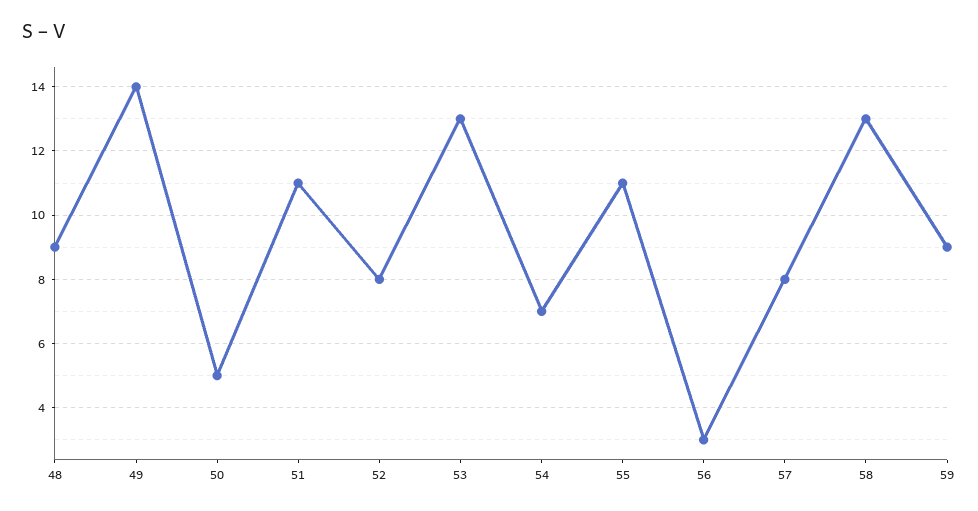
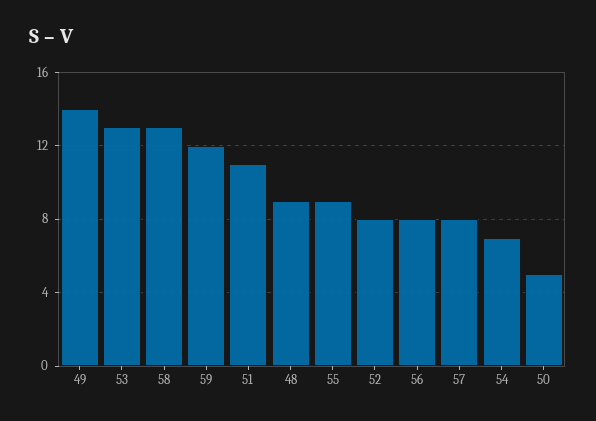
55: 11 -> 9
56: 3 -> 8
59: 9 -> 12

